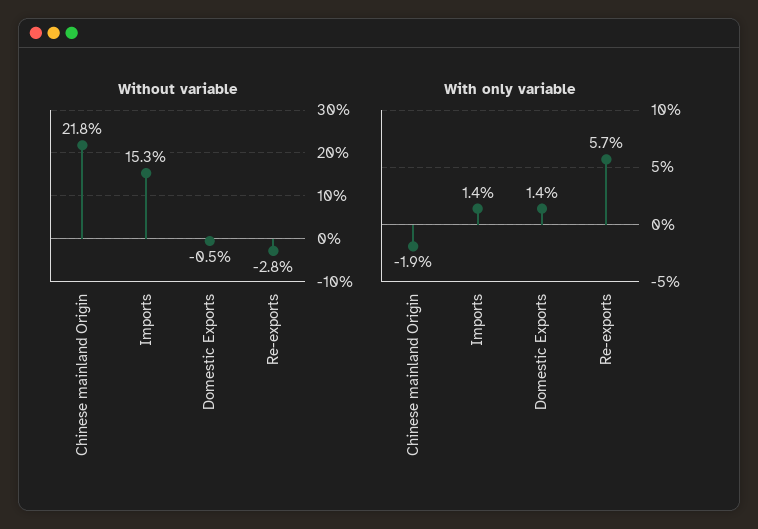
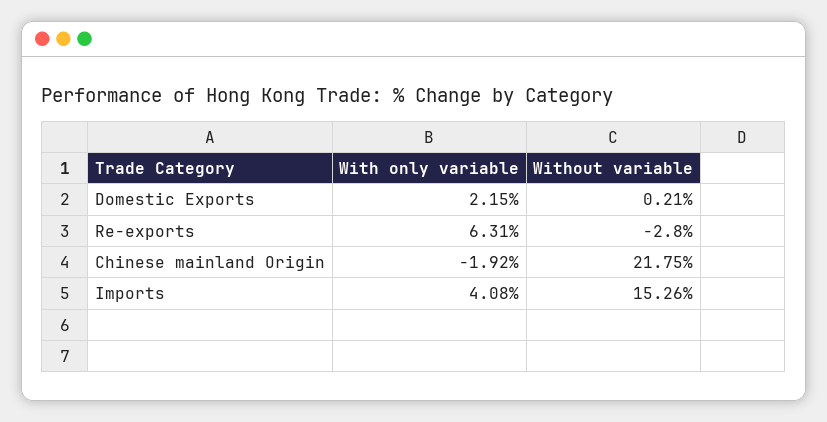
Without variable, Domestic Exports: -0.5 -> 0.21
With only variable, Imports: 1.4 -> 4.08
With only variable, Domestic Exports: 1.4 -> 2.15
With only variable, Re-exports: 5.7 -> 6.31

